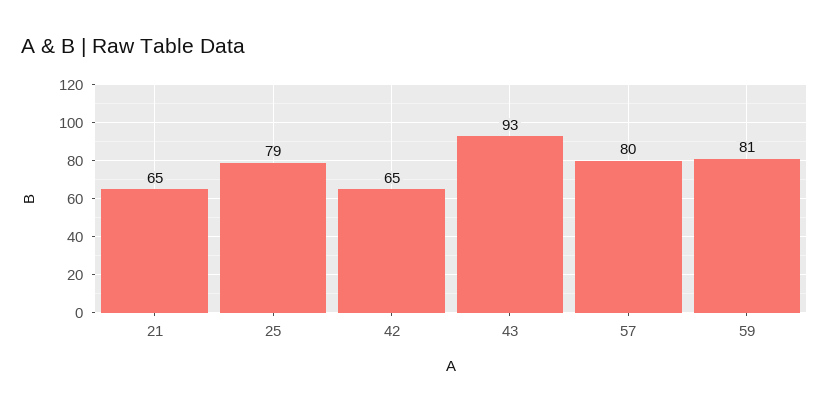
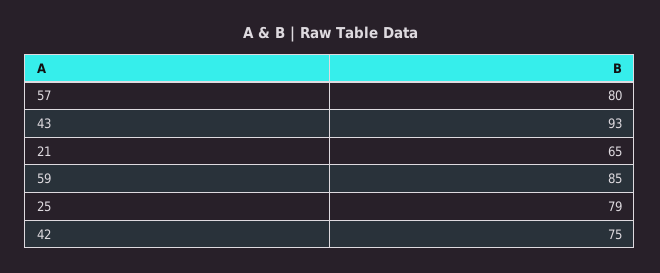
42: 65 -> 75
59: 81 -> 85

